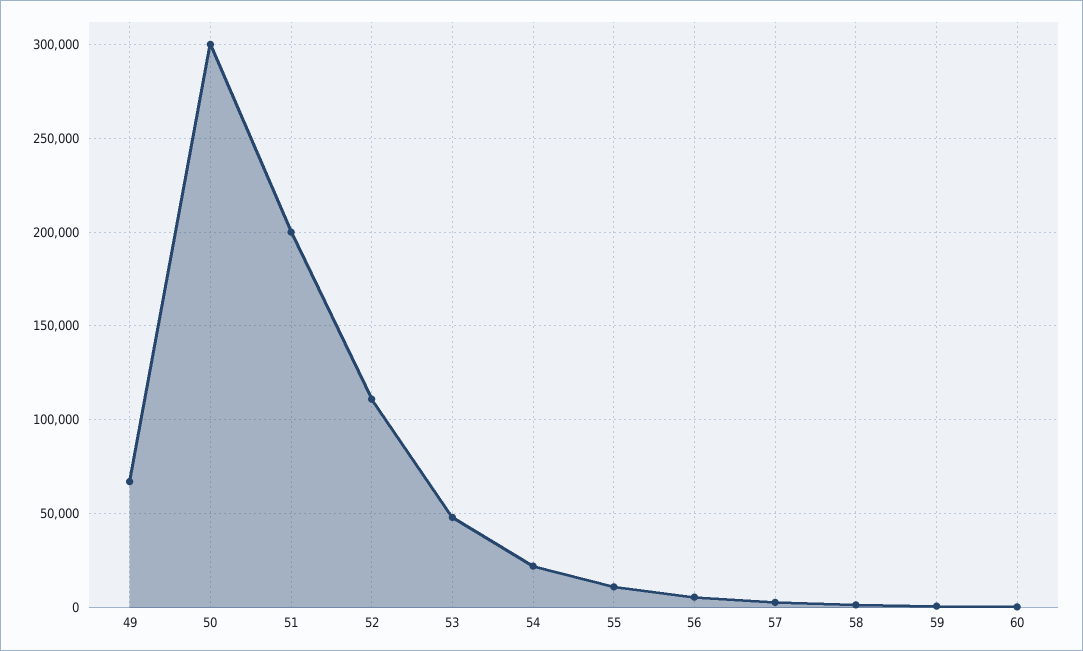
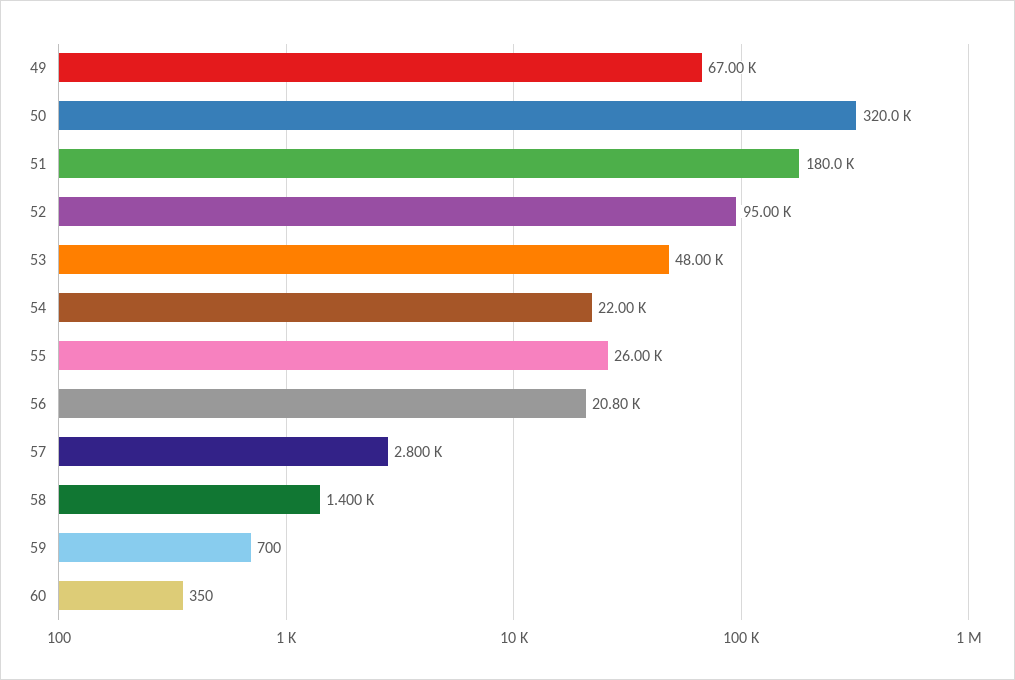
50: 300000 -> 320000
51: 200000 -> 180000
52: 110000 -> 95000
55: 10000 -> 26000
56: 5000 -> 20800

